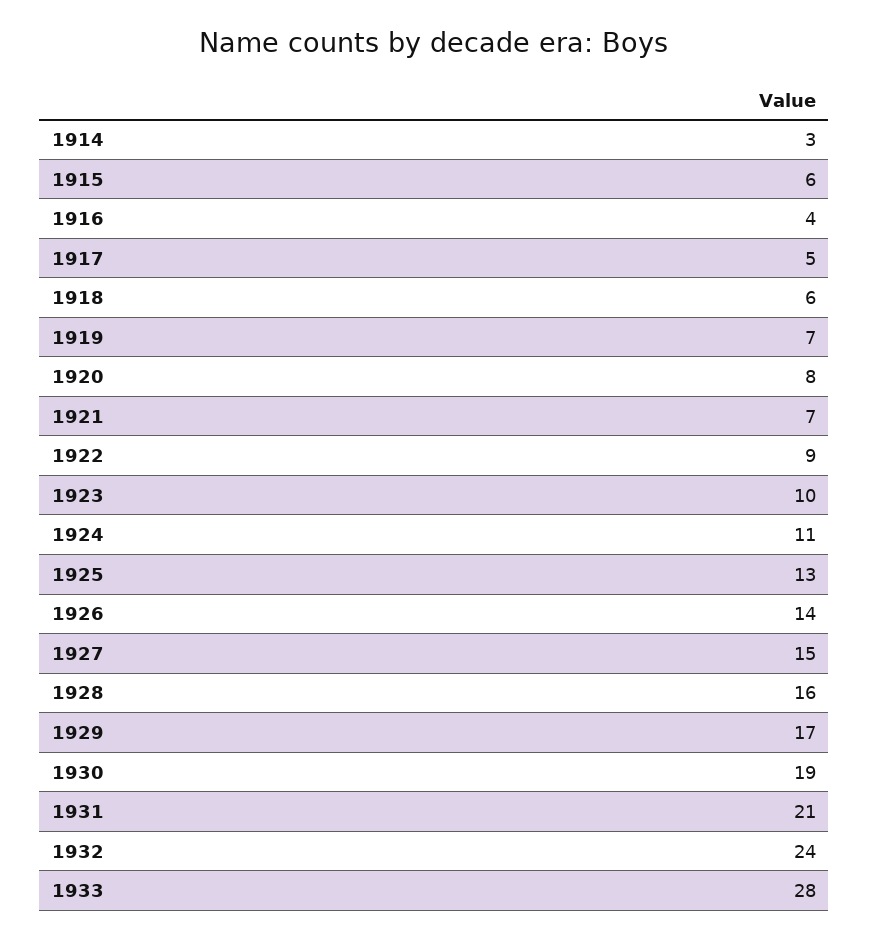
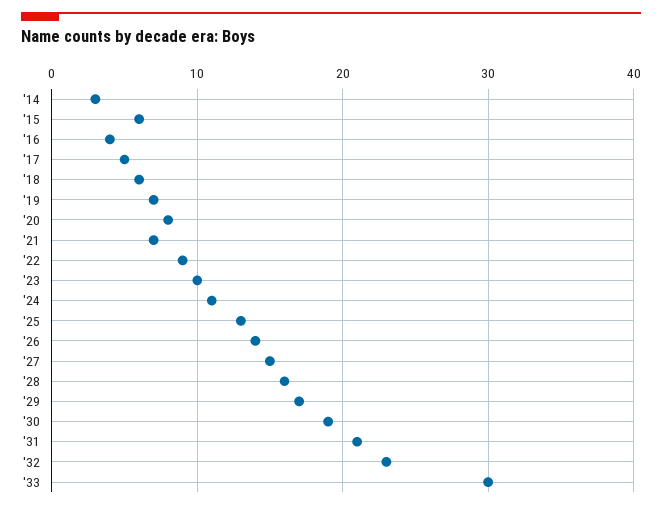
1932: 24 -> 23
1933: 28 -> 30

